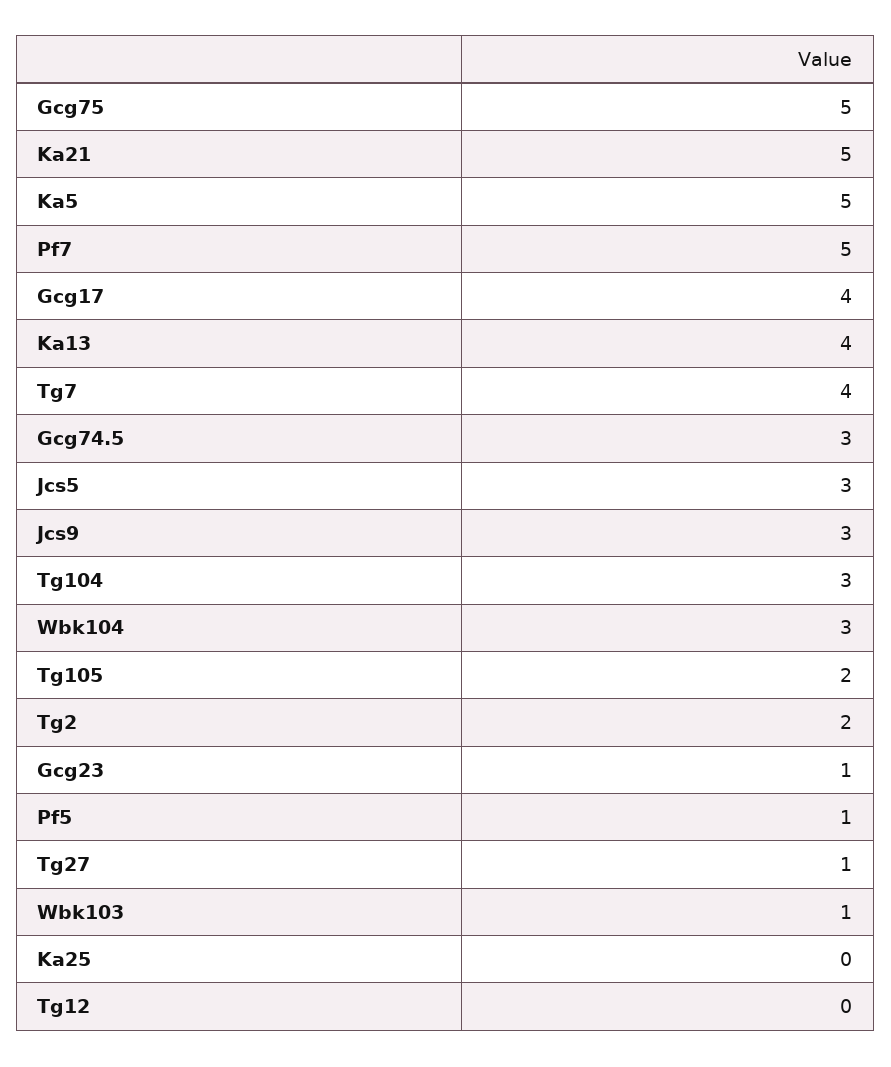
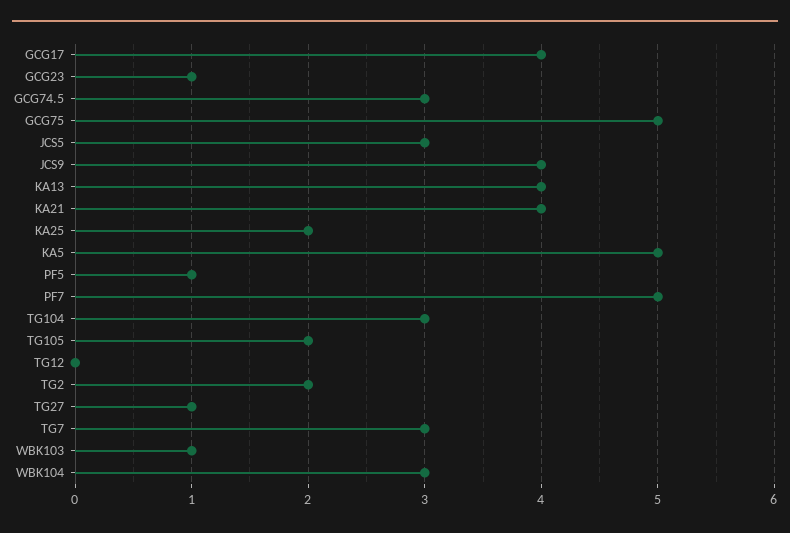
Ka21: 5 -> 4
Tg7: 4 -> 3
Jcs9: 3 -> 4
Ka25: 0 -> 2

